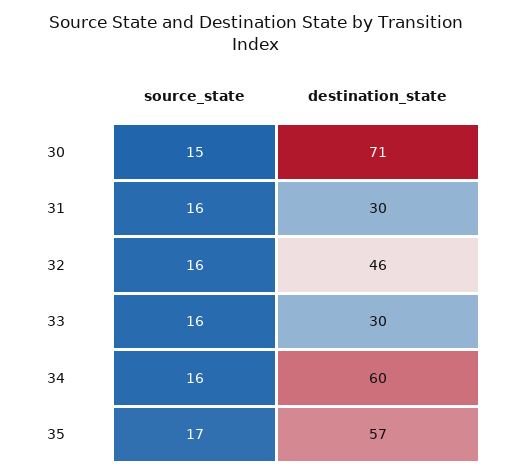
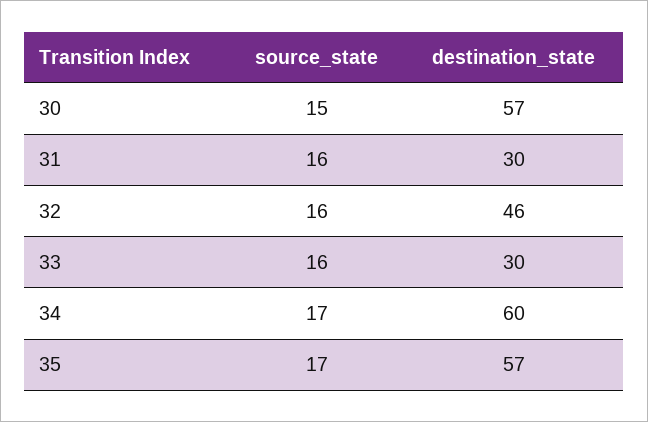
destination_state, 30: 71 -> 57
source_state, 34: 16 -> 17

